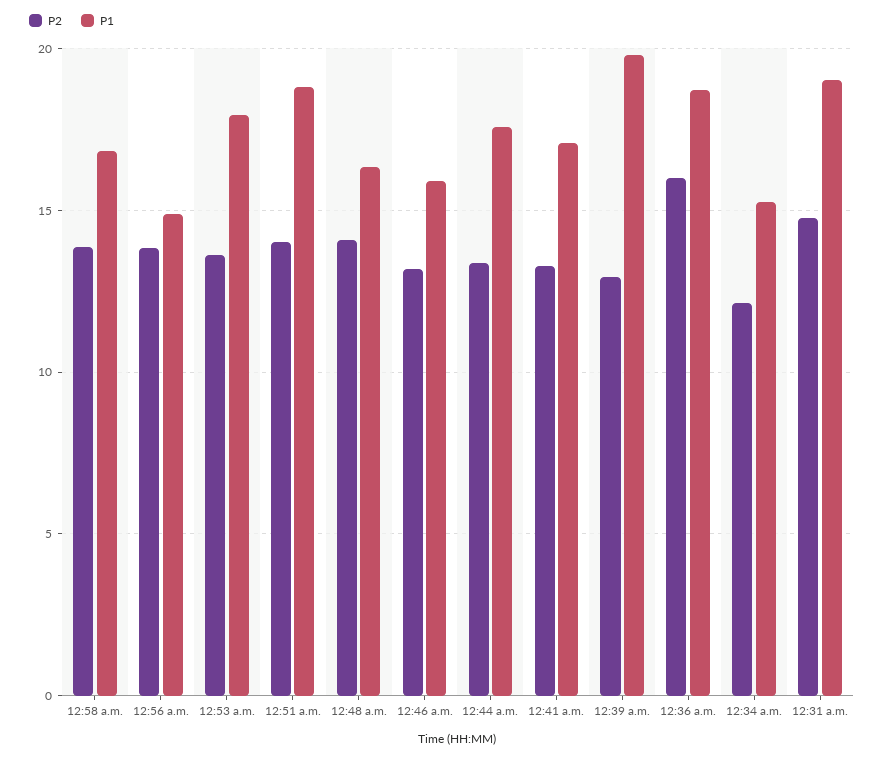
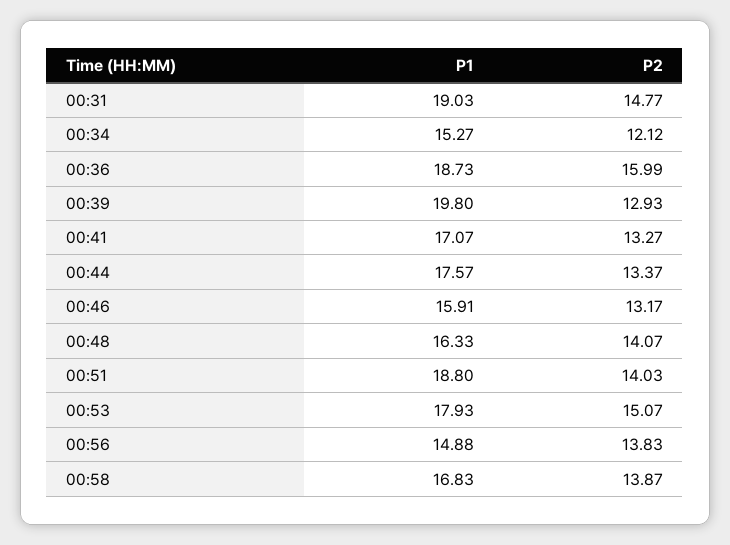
P2, 12:53 a.m.: 13.5 -> 15.07

